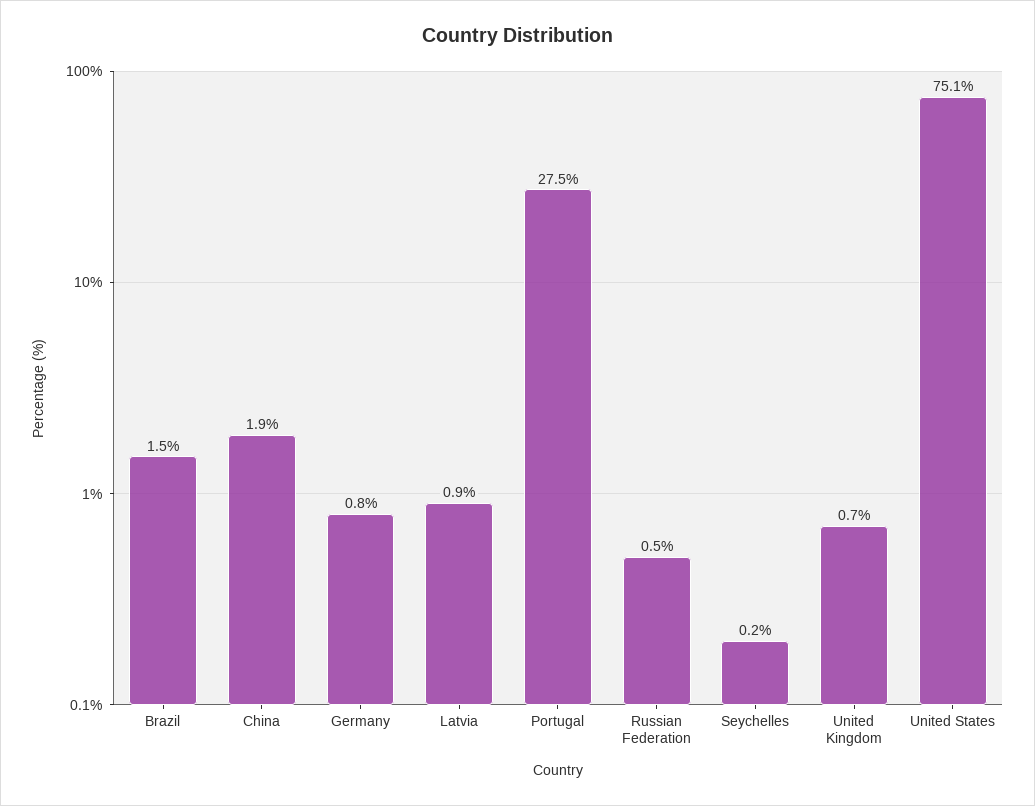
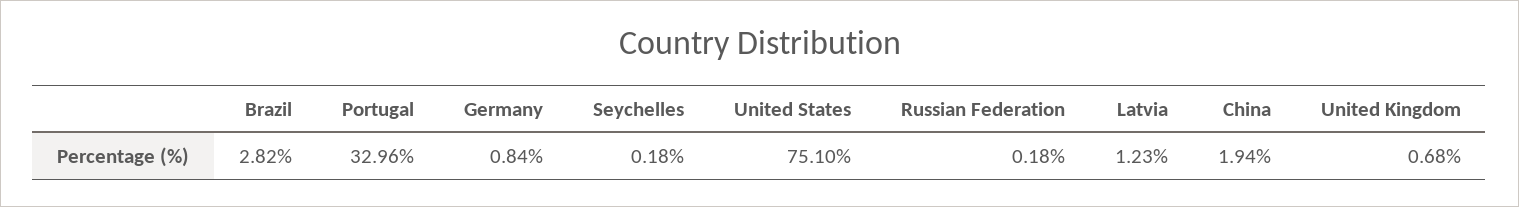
Brazil: 1.5 -> 2.82
Latvia: 0.9 -> 1.23
Portugal: 27.5 -> 32.96
Russian Federation: 0.5 -> 0.18

